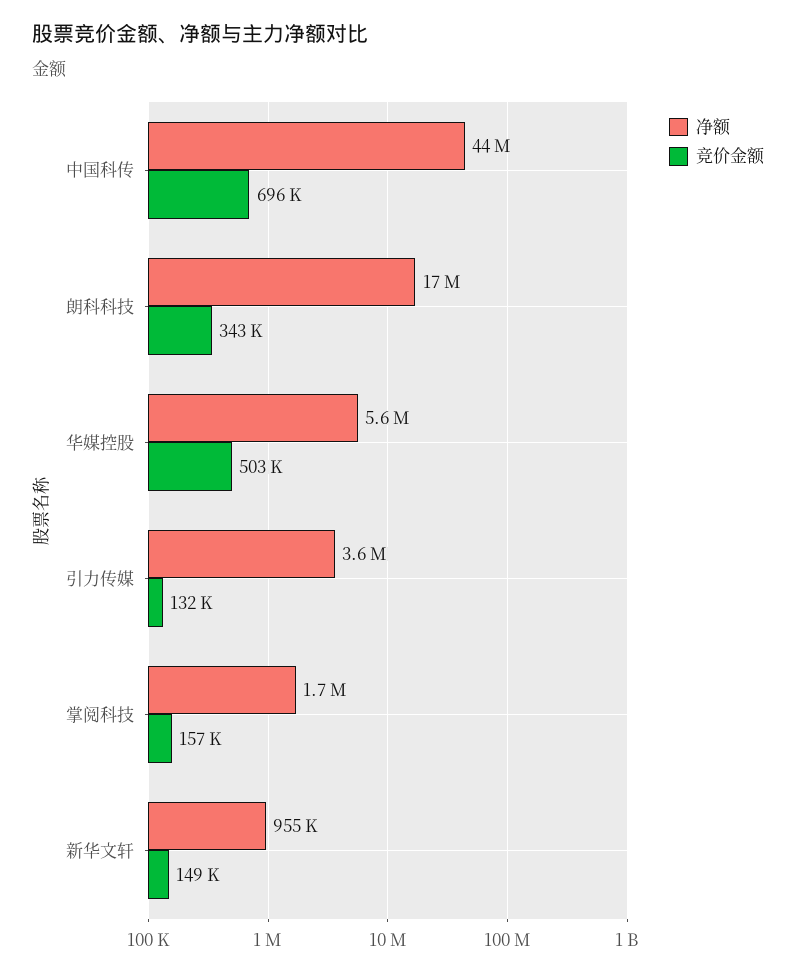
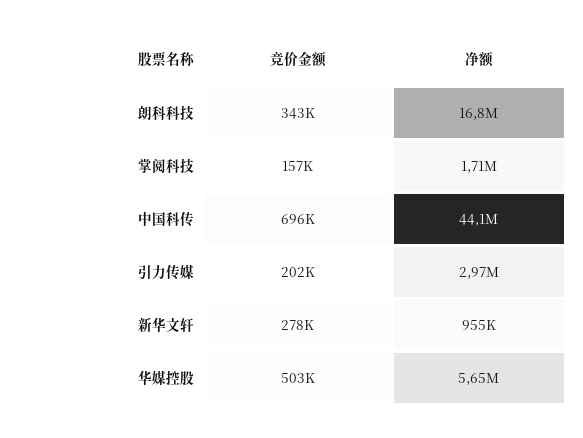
净额, 引力传媒: 3600000 -> 2970000
竞价金额, 引力传媒: 132000 -> 202000
竞价金额, 新华文轩: 149000 -> 278000

